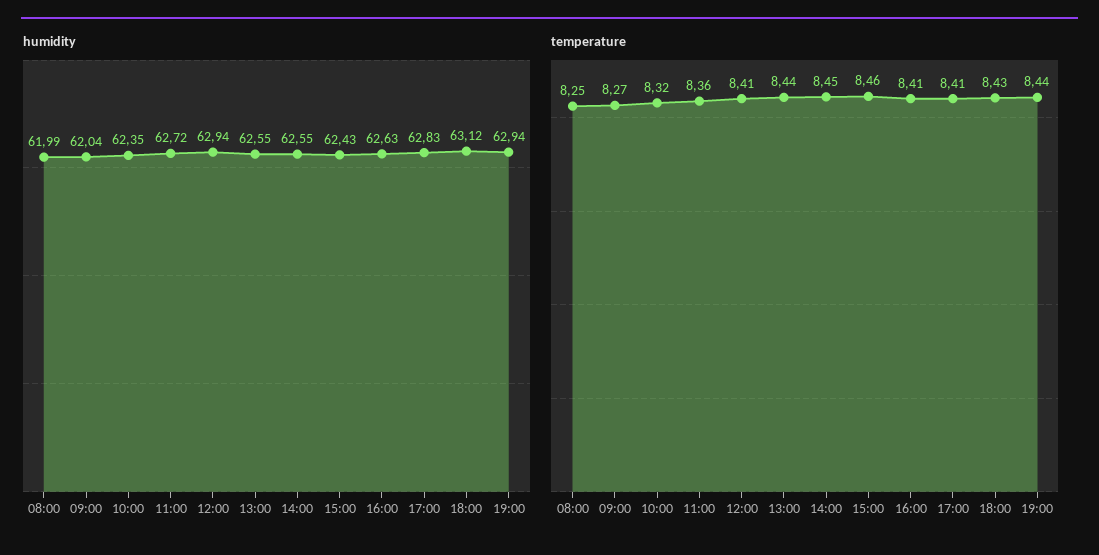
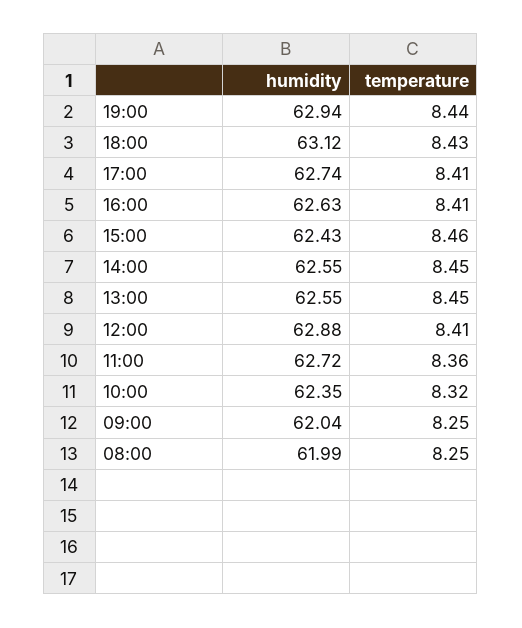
humidity, 12:00: 62.94 -> 62.88
humidity, 17:00: 62.83 -> 62.74
temperature, 09:00: 8.27 -> 8.25
temperature, 13:00: 8.44 -> 8.45

